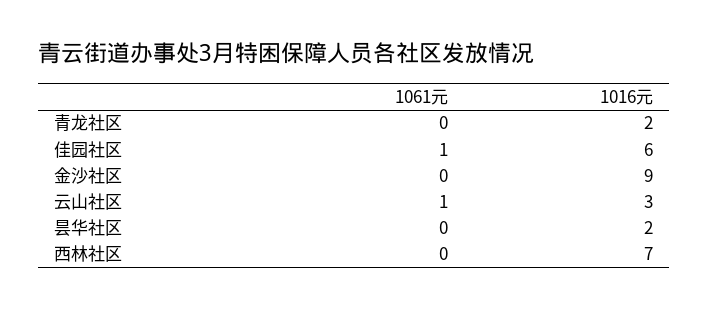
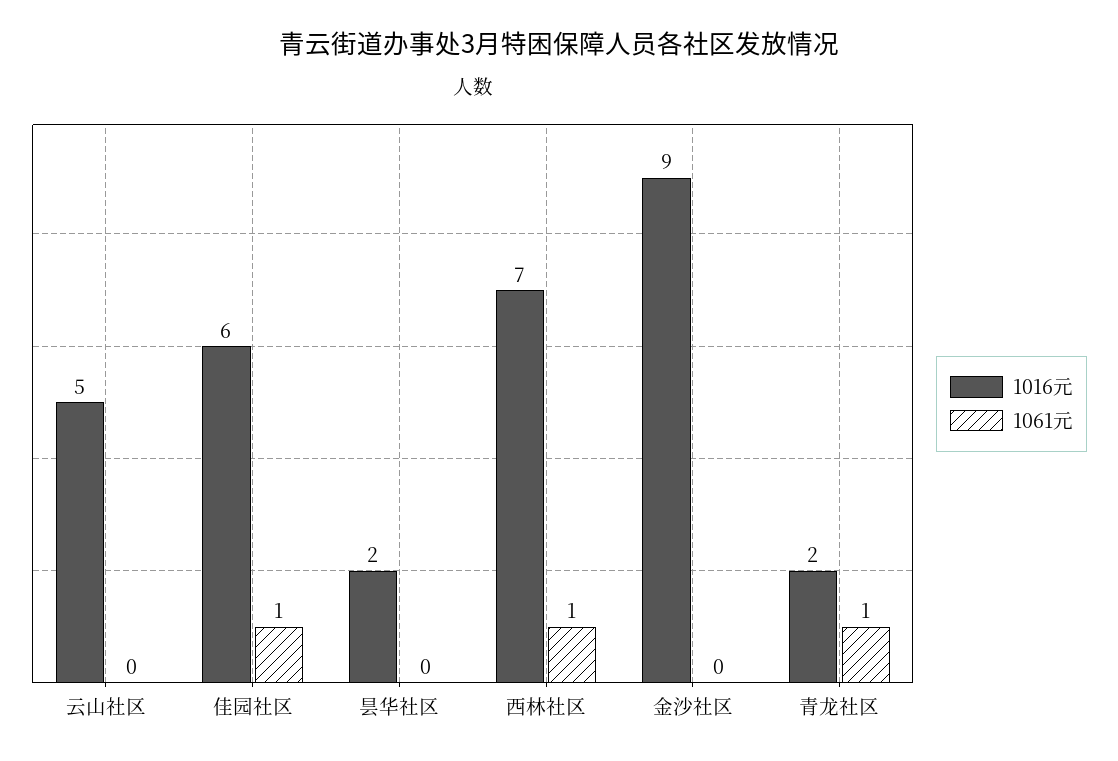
1061元, 青龙社区: 0 -> 1
1061元, 云山社区: 1 -> 0
1016元, 云山社区: 3 -> 5
1061元, 西林社区: 0 -> 1

